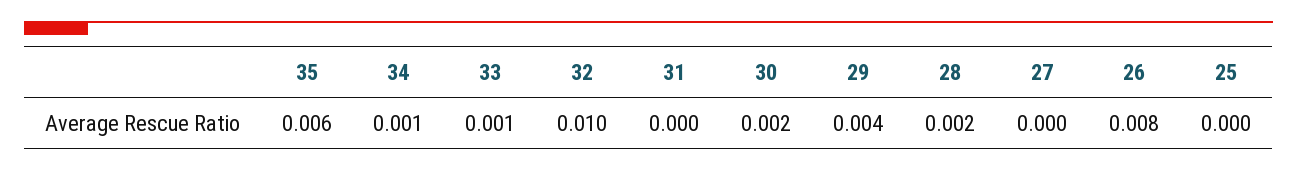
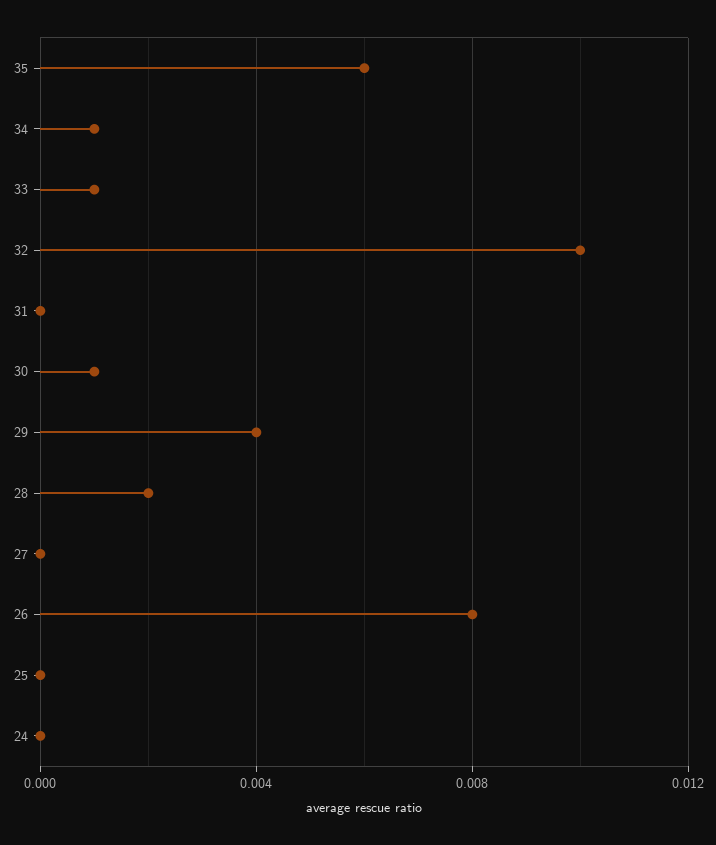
30: 0.002 -> 0.001
24: none -> 0

